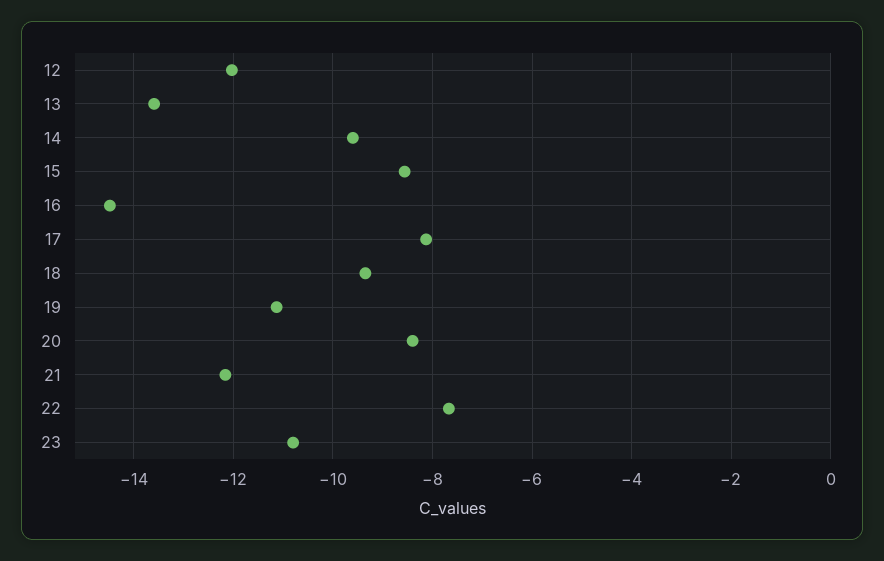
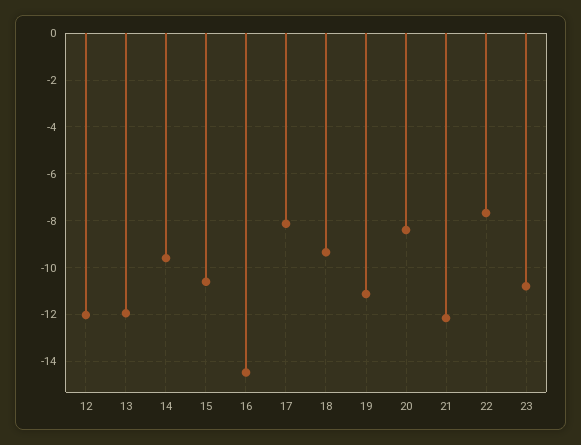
13: -13.6 -> -12
15: -8.6 -> -10.5

